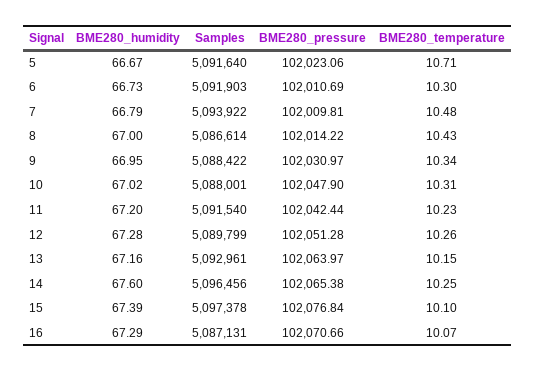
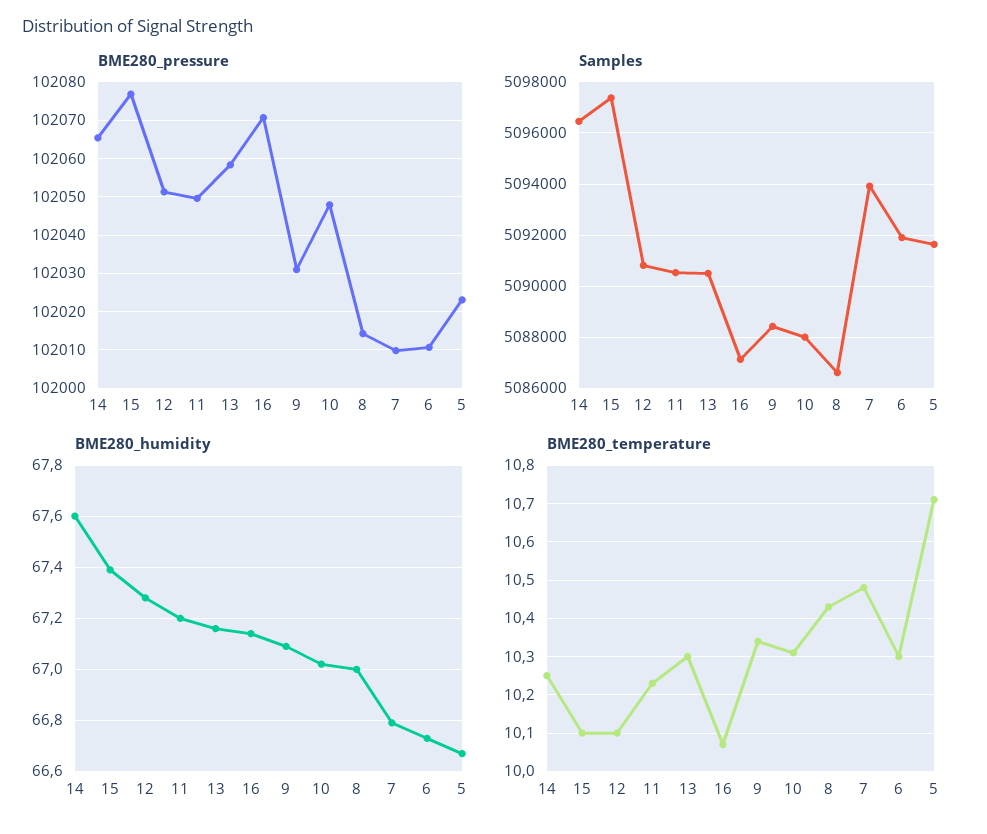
BME280_humidity, 9: 66.95 -> 67.1
Samples, 11: 5091540 -> 5090500
BME280_pressure, 11: 102042.44 -> 102050
Samples, 12: 5089799 -> 5090750
BME280_temperature, 12: 10.26 -> 10.1
Samples, 13: 5092961 -> 5090500
BME280_pressure, 13: 102063.97 -> 102058
BME280_temperature, 13: 10.15 -> 10.3
BME280_humidity, 16: 67.29 -> 67.15

